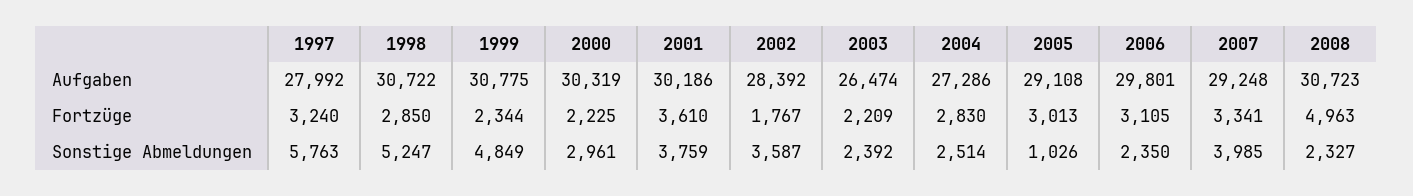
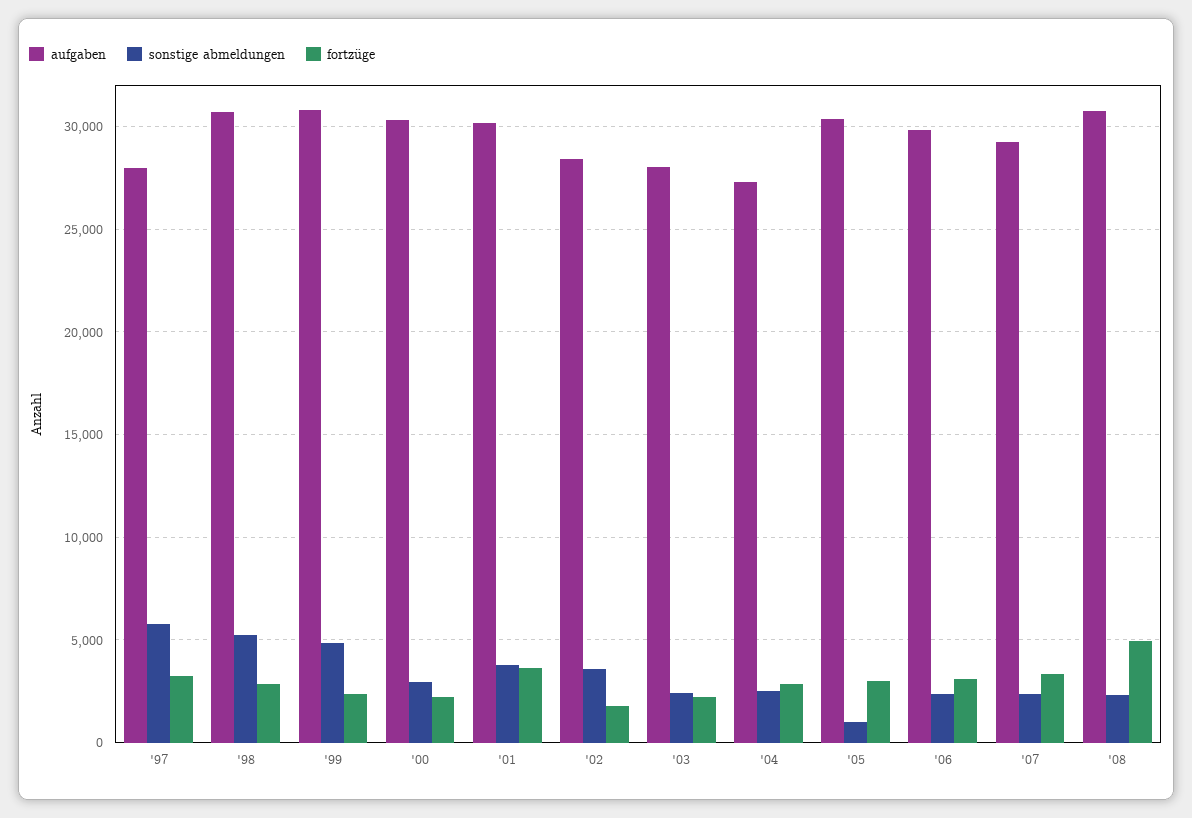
Aufgaben, 2003: 26474 -> 28000
Aufgaben, 2005: 29108 -> 30500
Sonstige Abmeldungen, 2007: 3985 -> 2500

